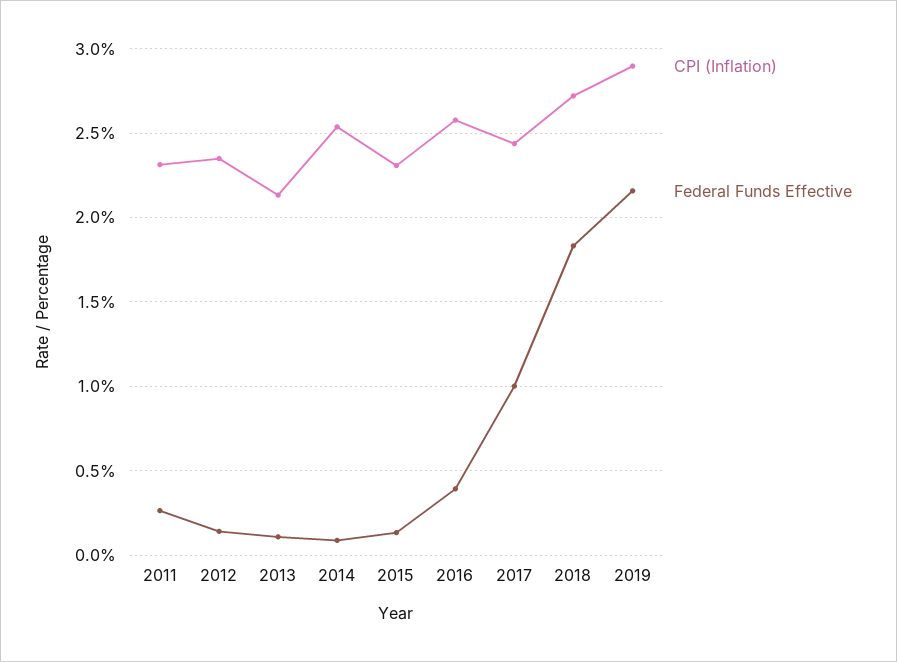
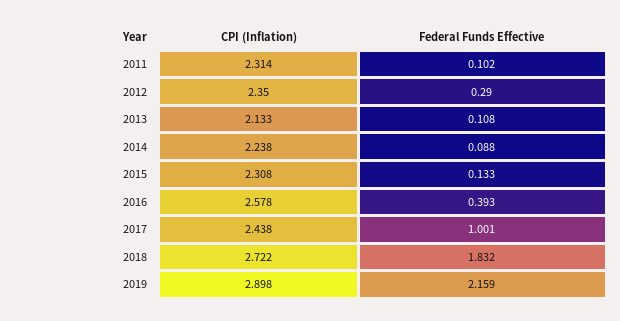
Federal Funds Effective, 2011: 0.25 -> 0.102
Federal Funds Effective, 2012: 0.15 -> 0.29
CPI (Inflation), 2014: 2.55 -> 2.238

